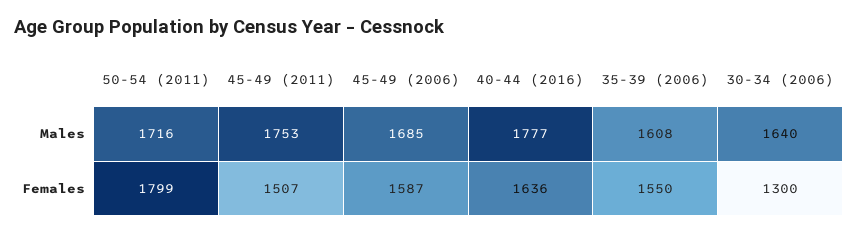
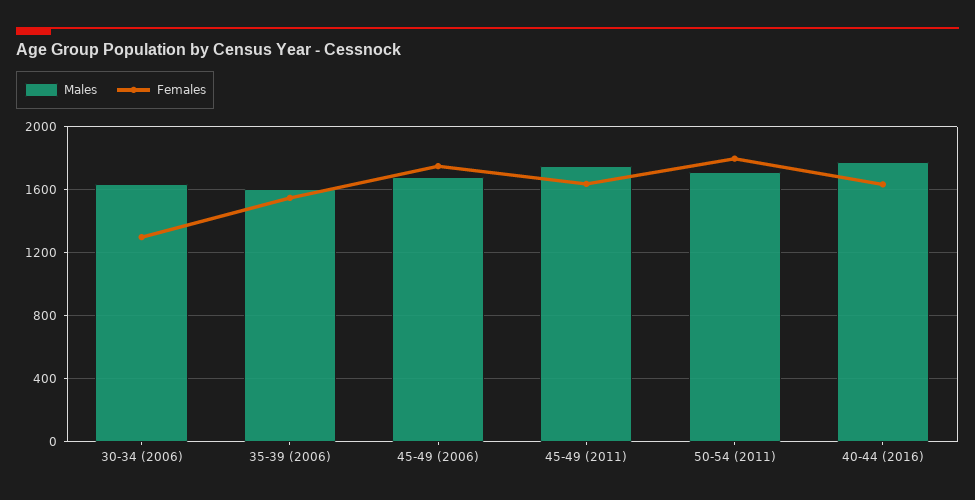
Females, 45-49 (2011): 1507 -> 1650
Females, 45-49 (2006): 1587 -> 1750

